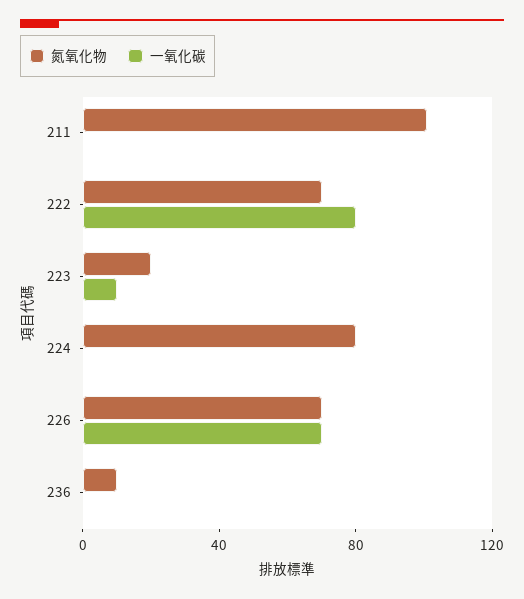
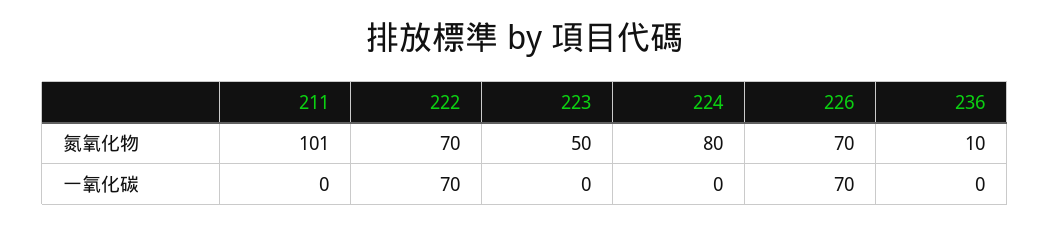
一氧化碳, 222: 80 -> 70
氮氧化物, 223: 20 -> 50
一氧化碳, 223: 10 -> 0

